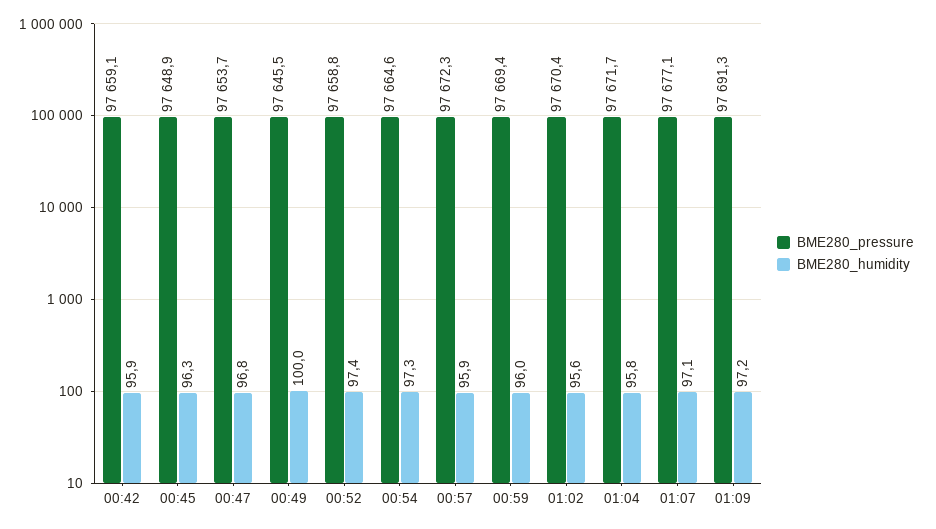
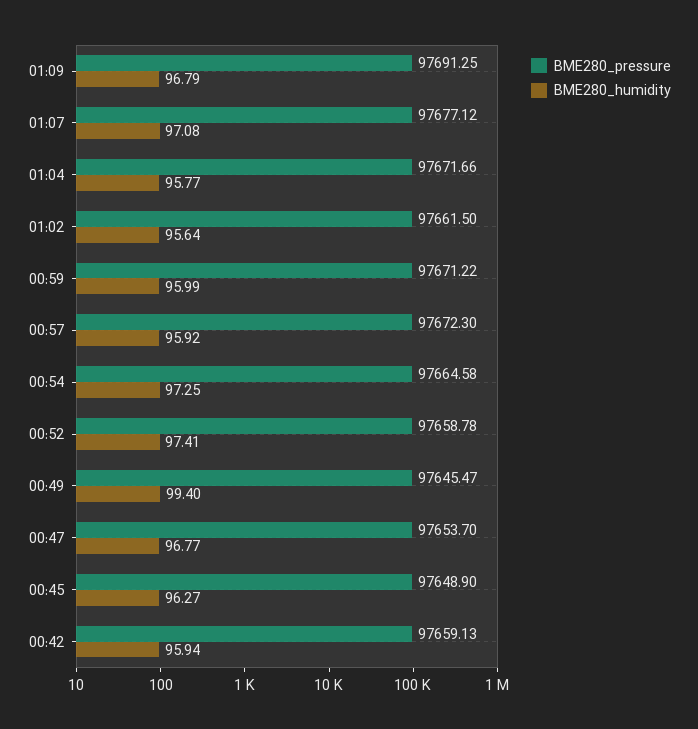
BME280_humidity, 00:49: 100 -> 99.4
BME280_pressure, 00:59: 97669.4 -> 97671.22
BME280_pressure, 01:02: 97670.4 -> 97661.5
BME280_humidity, 01:09: 97.2 -> 96.79

